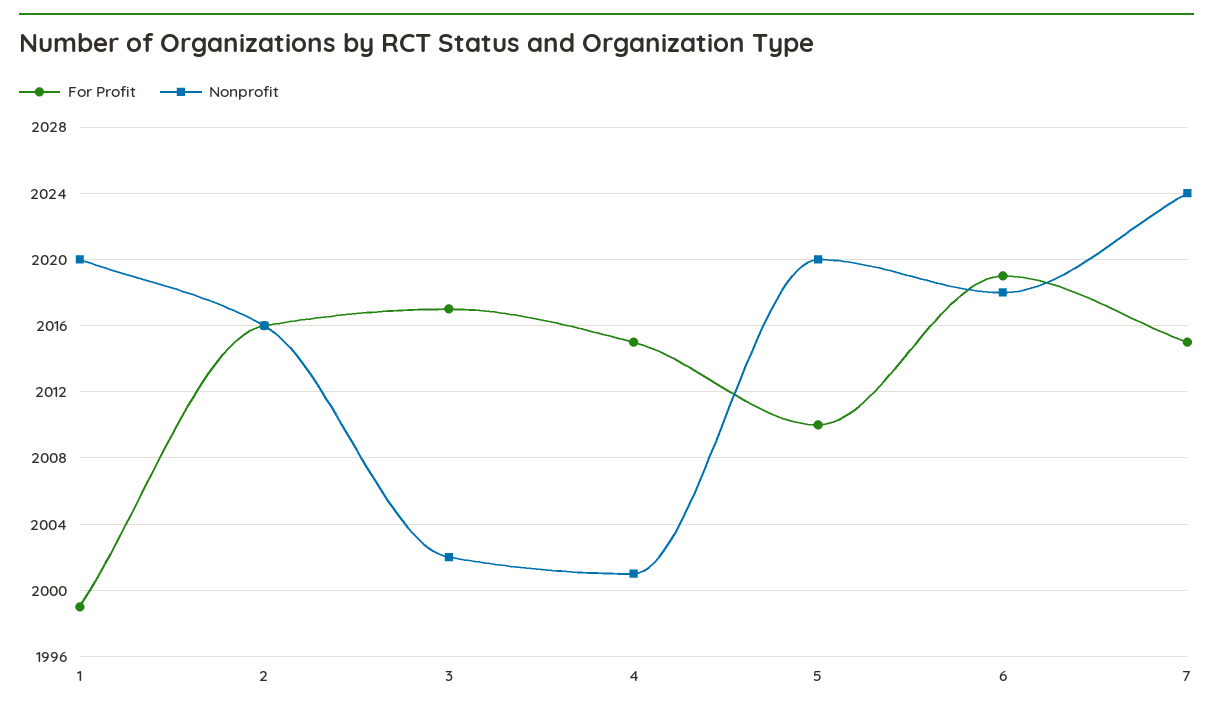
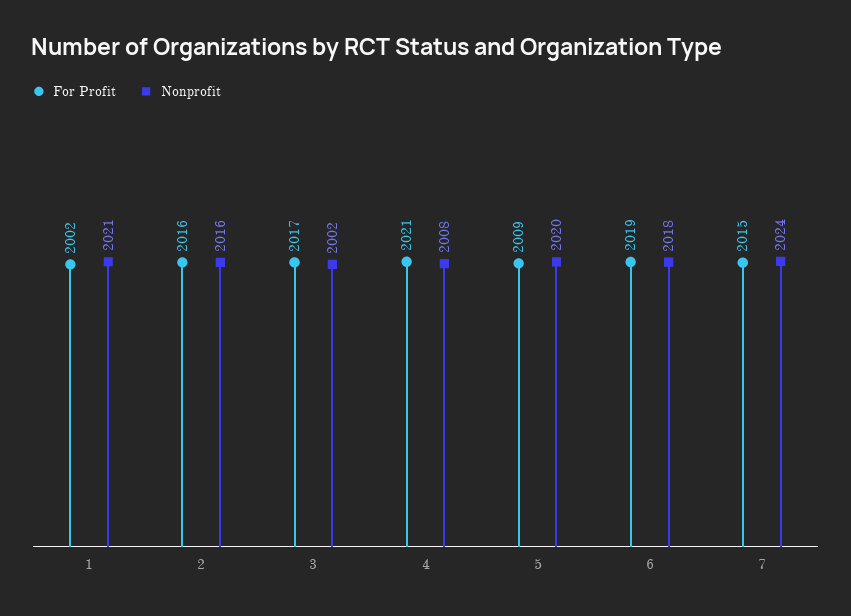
For Profit, 1: 1999 -> 2002
Nonprofit, 1: 2020 -> 2021
For Profit, 4: 2015 -> 2021
Nonprofit, 4: 2001 -> 2008
For Profit, 5: 2010 -> 2009

